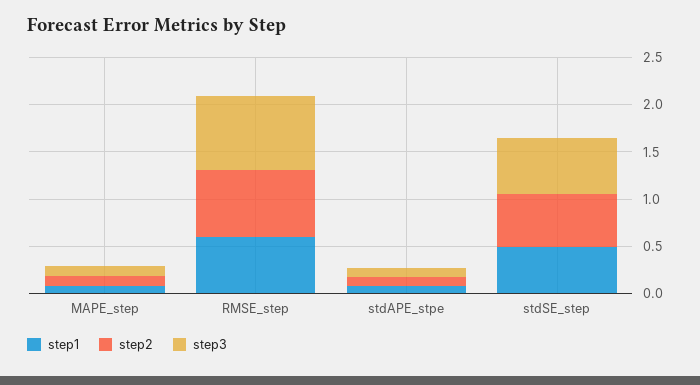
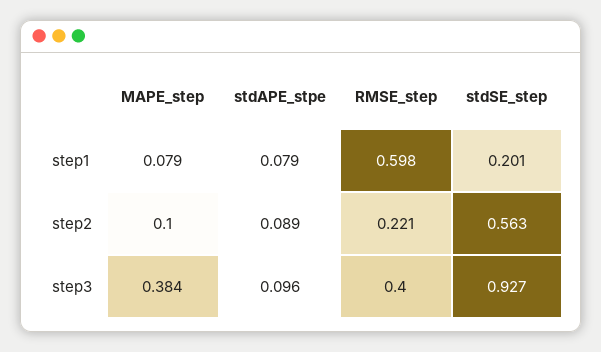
step3, MAPE_step: 0.1 -> 0.384
step2, RMSE_step: 0.7 -> 0.221
step3, RMSE_step: 0.8 -> 0.4
step1, stdSE_step: 0.5 -> 0.201
step3, stdSE_step: 0.6 -> 0.927

